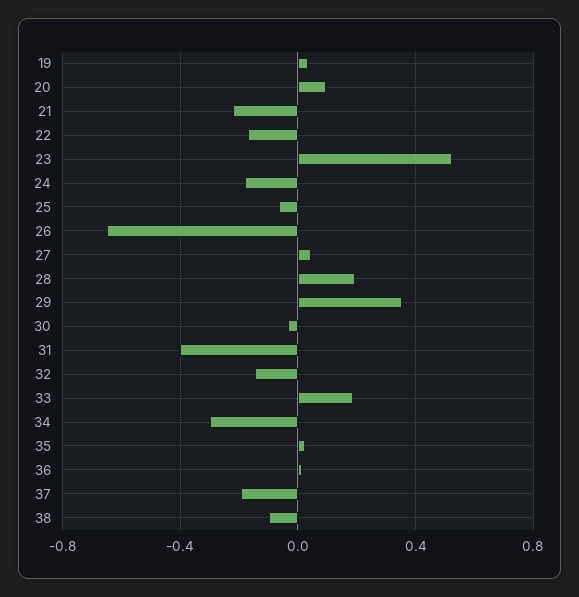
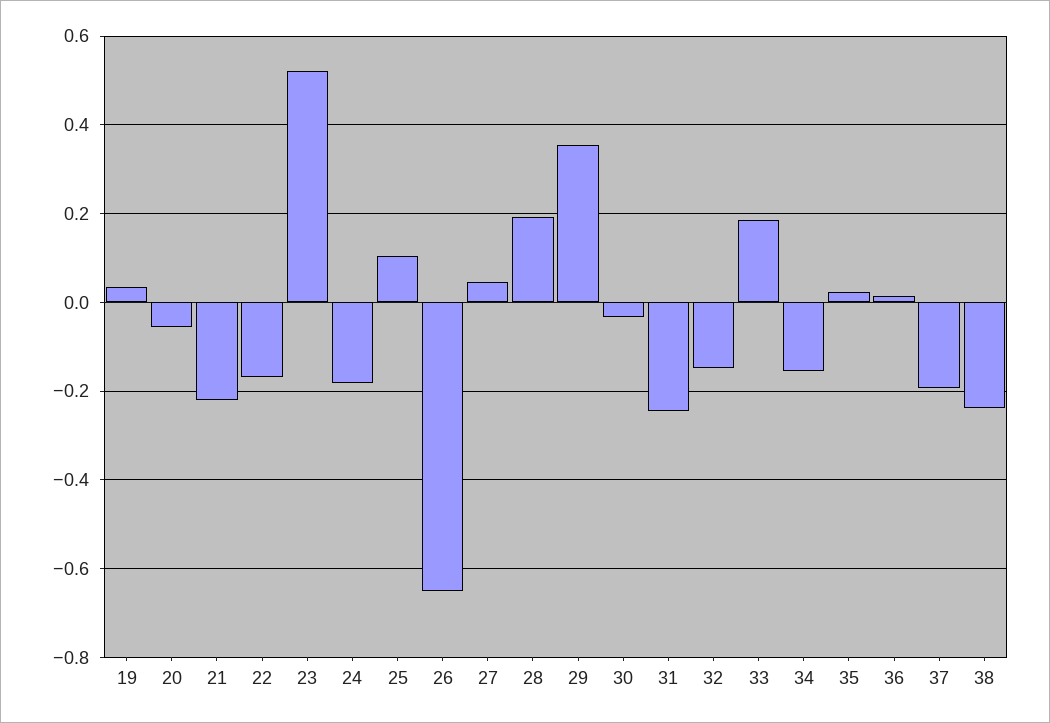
20: 0.1 -> -0.06
25: -0.05 -> 0.1
31: -0.4 -> -0.24
34: -0.3 -> -0.16
38: -0.1 -> -0.24

